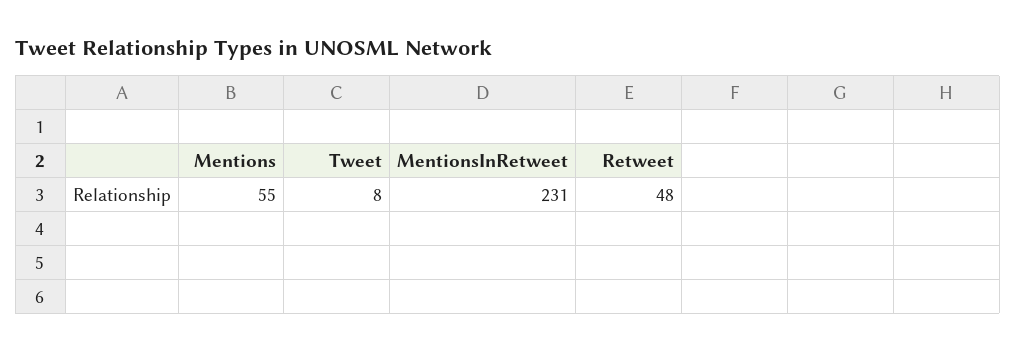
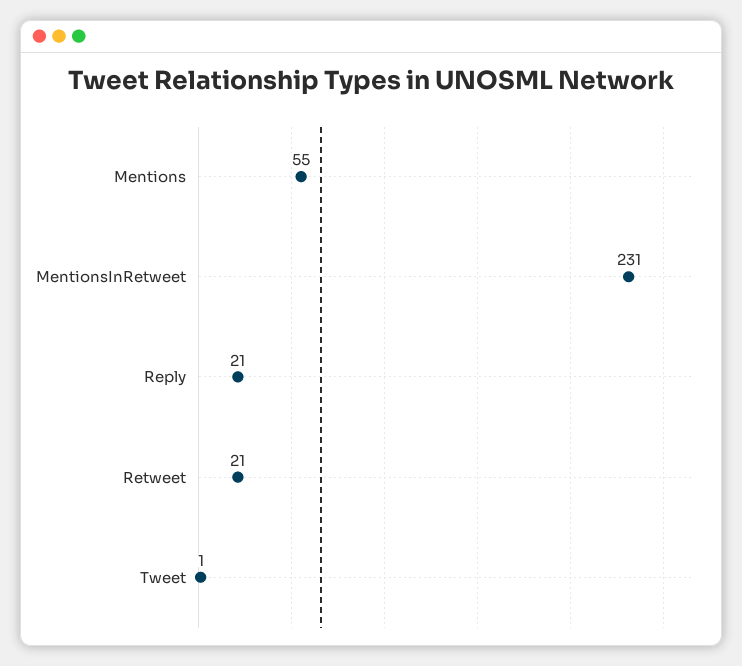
Tweet: 8 -> 1
Retweet: 48 -> 21
Reply: none -> 21

